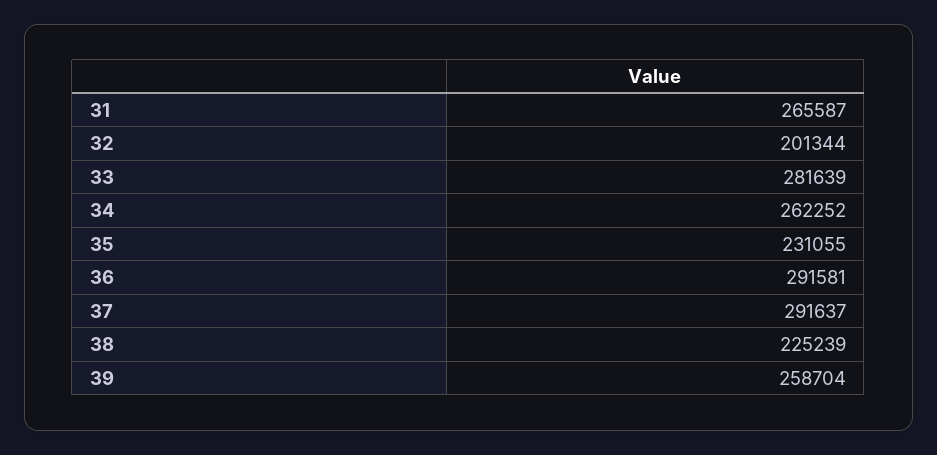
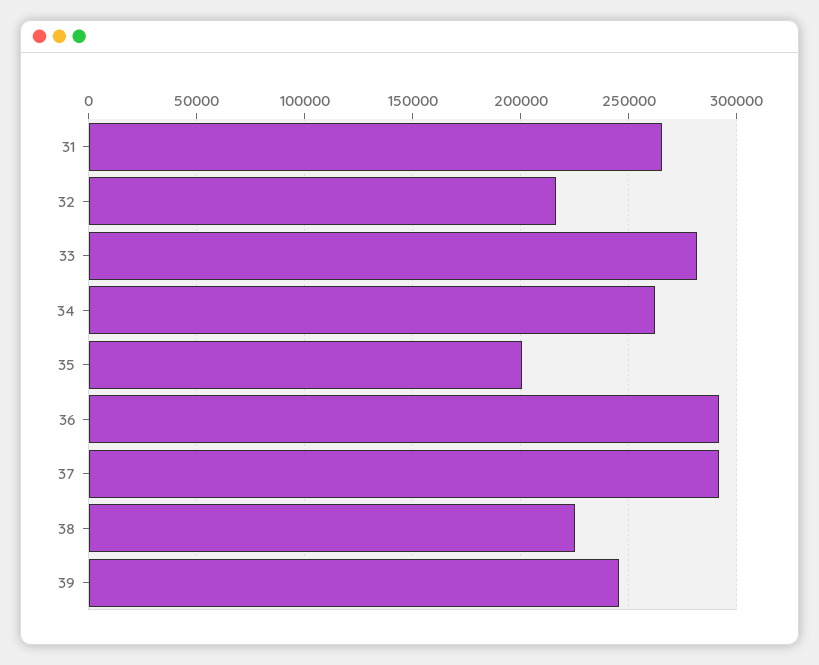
32: 201344 -> 215000
35: 231055 -> 200000
39: 258704 -> 245000

